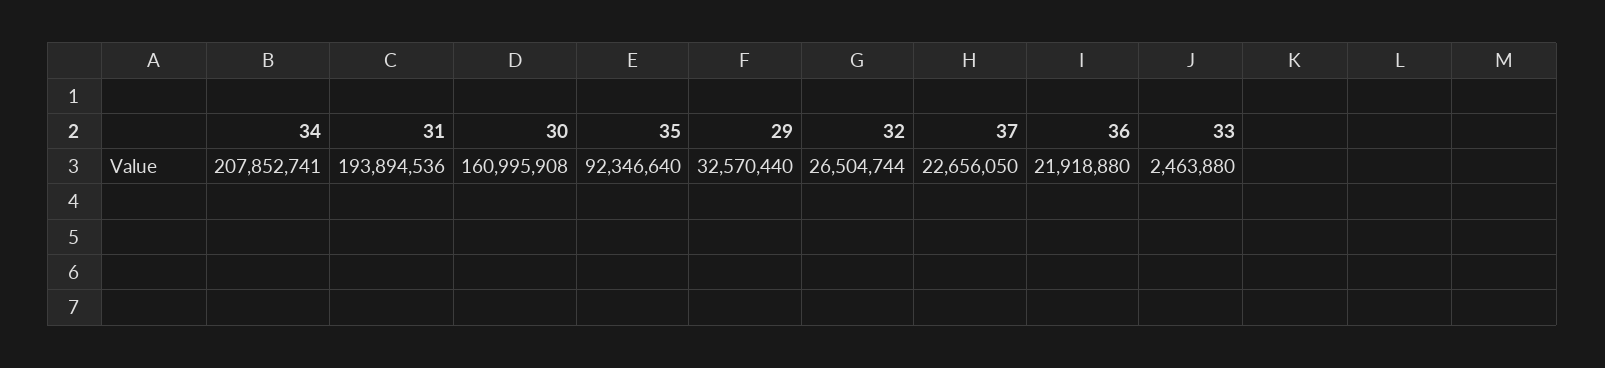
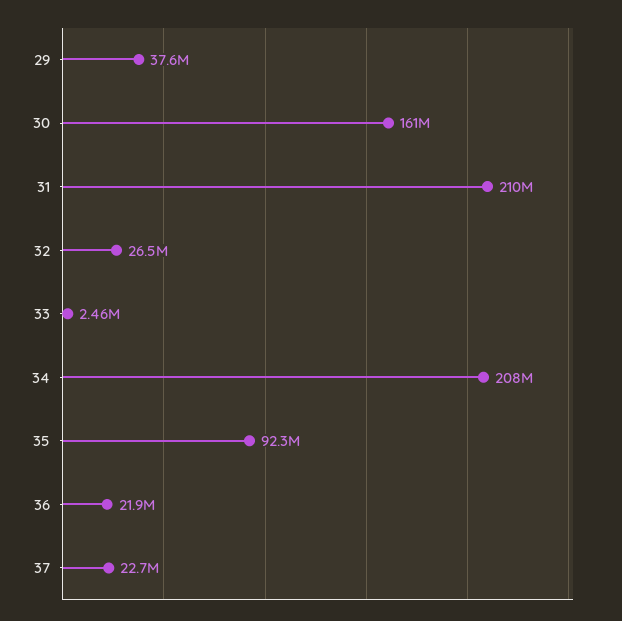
31: 193894536 -> 210000000
29: 32570440 -> 37600000

